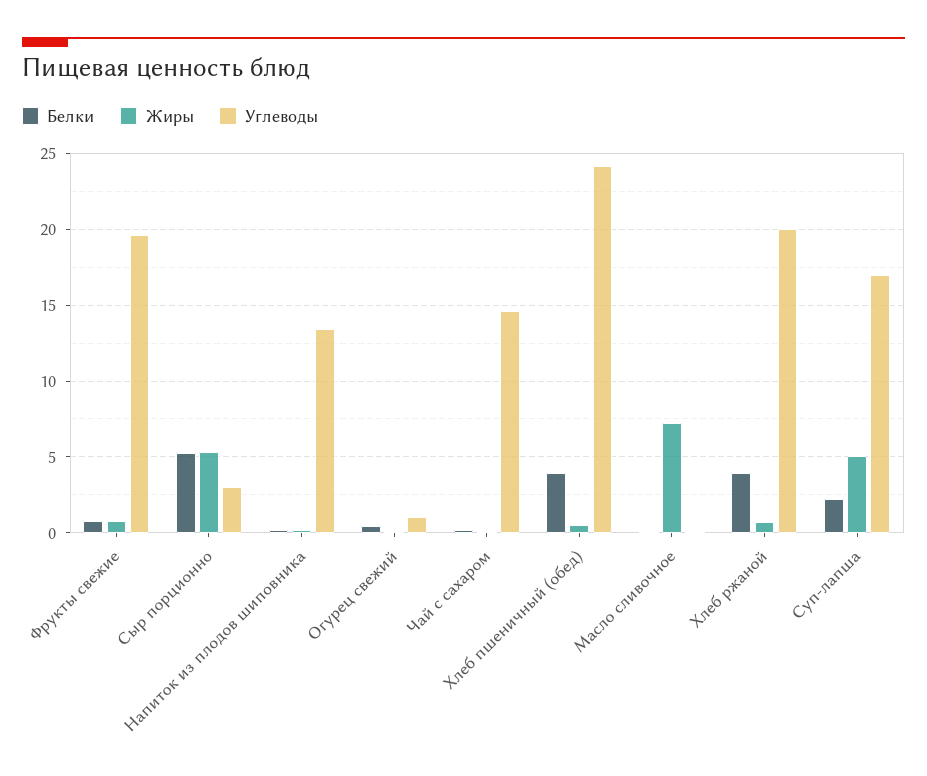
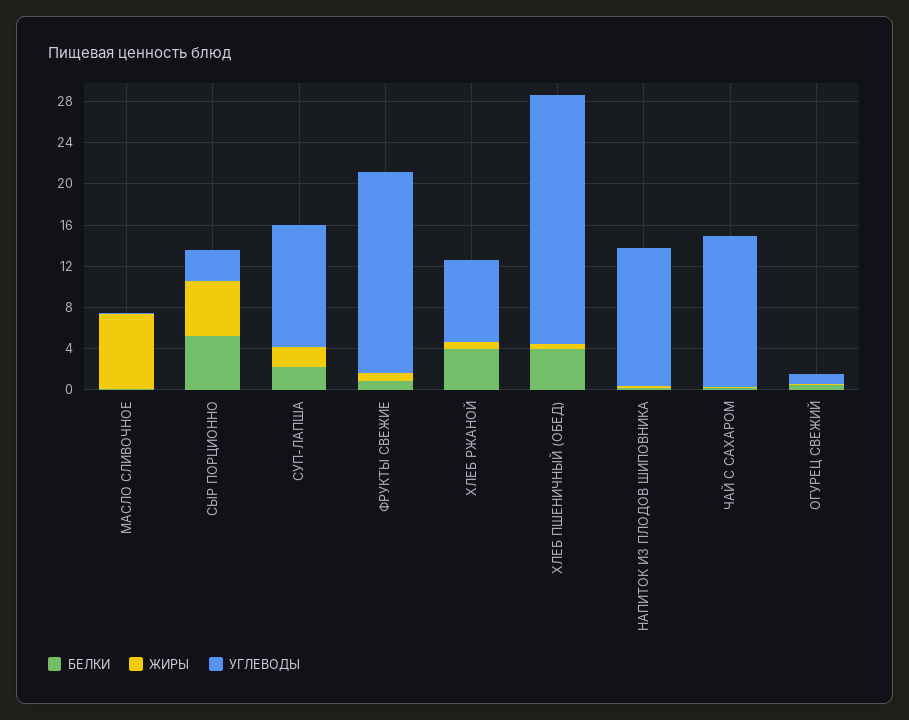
Углеводы, Хлеб ржаной: 20 -> 8
Жиры, Суп-лапша: 5 -> 2
Углеводы, Суп-лапша: 17 -> 12

